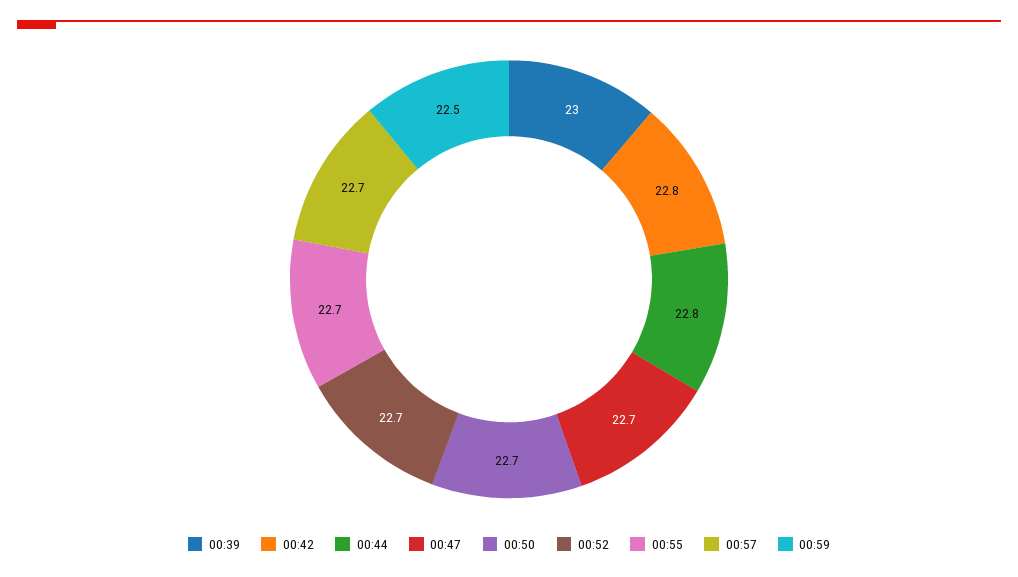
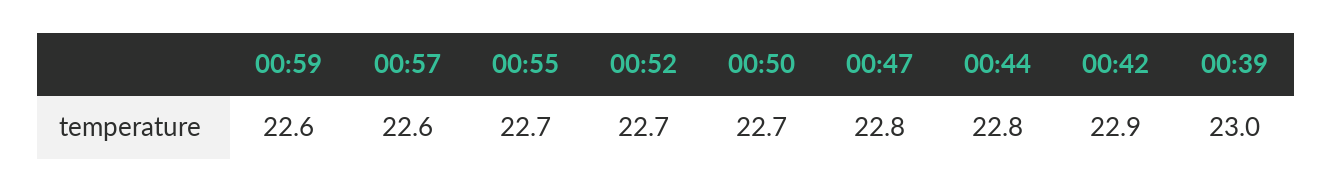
00:42: 22.8 -> 22.9
00:47: 22.7 -> 22.8
00:57: 22.7 -> 22.6
00:59: 22.5 -> 22.6

